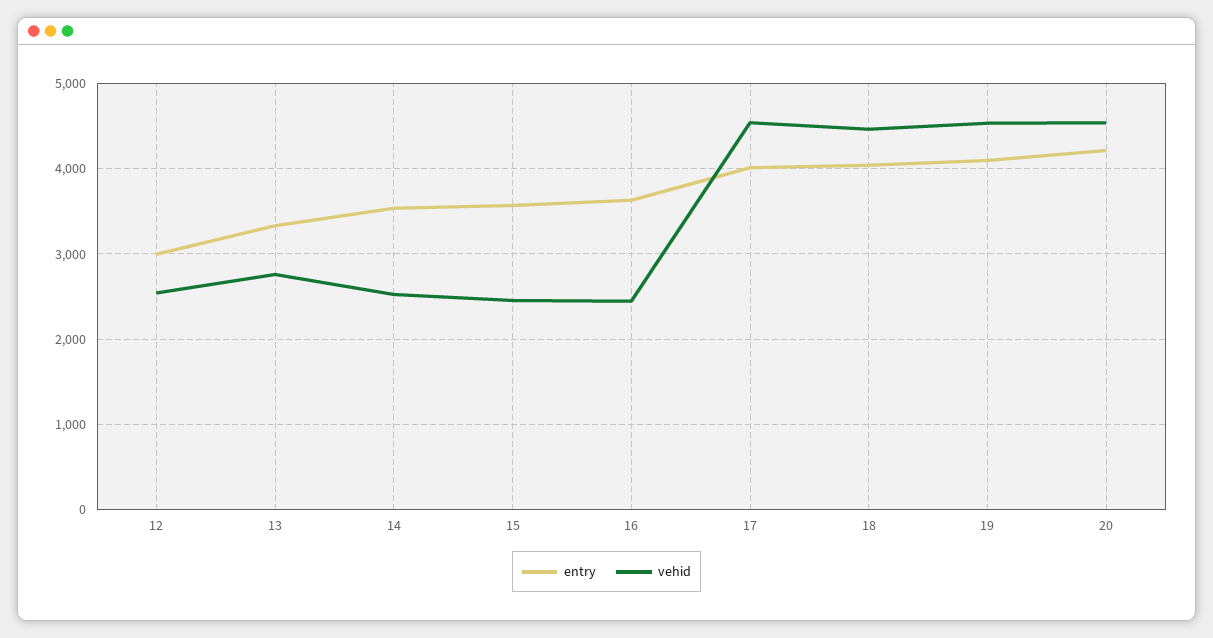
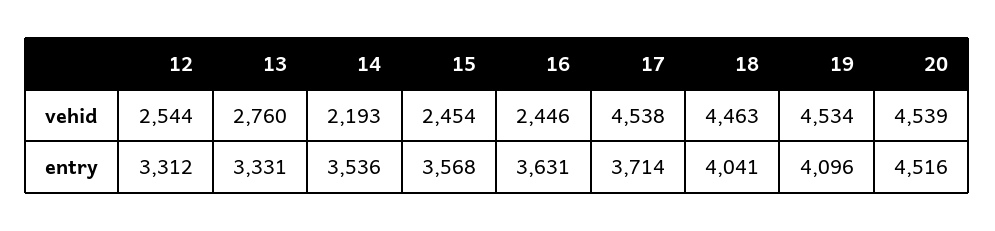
entry, 12: 3000 -> 3312
vehid, 14: 2500 -> 2193
entry, 17: 4000 -> 3714
entry, 20: 4200 -> 4516

